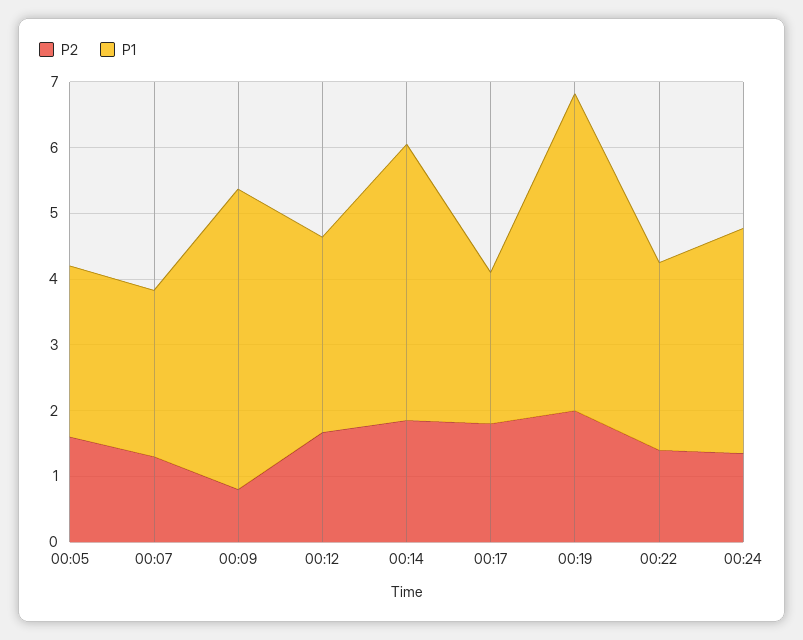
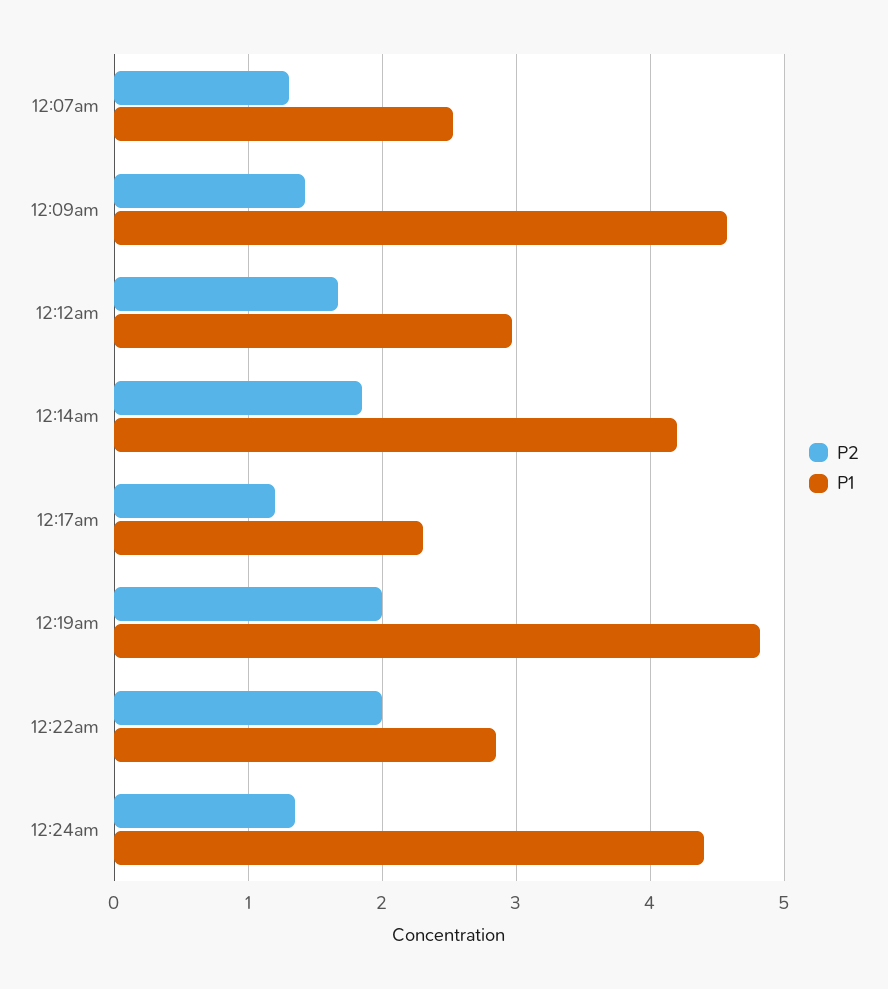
P2, 00:05: 1.6 -> none
P1, 00:05: 2.6 -> none
P2, 00:09: 0.8 -> 1.4
P2, 00:17: 1.8 -> 1.2
P2, 00:22: 1.4 -> 2
P1, 00:24: 3.4 -> 4.4

